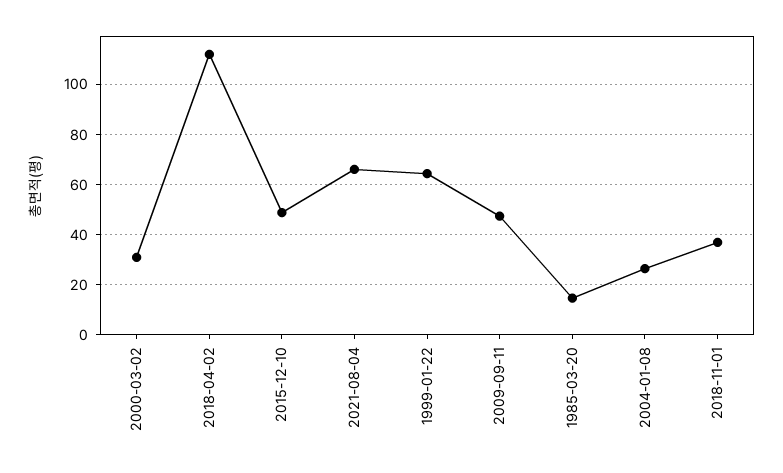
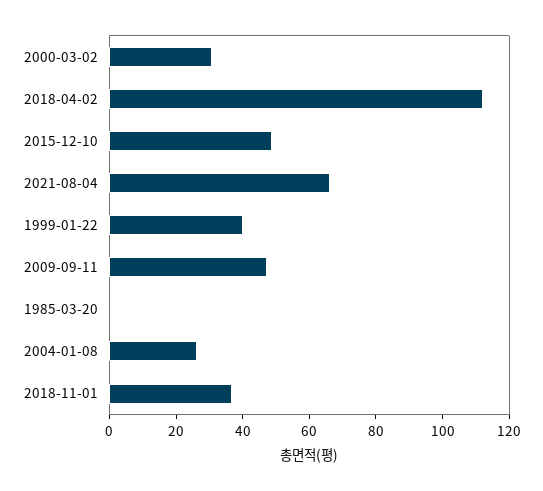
1999-01-22: 65 -> 40
1985-03-20: 15 -> 0

